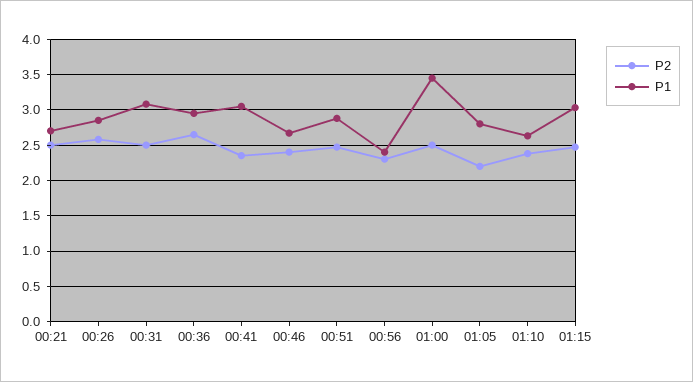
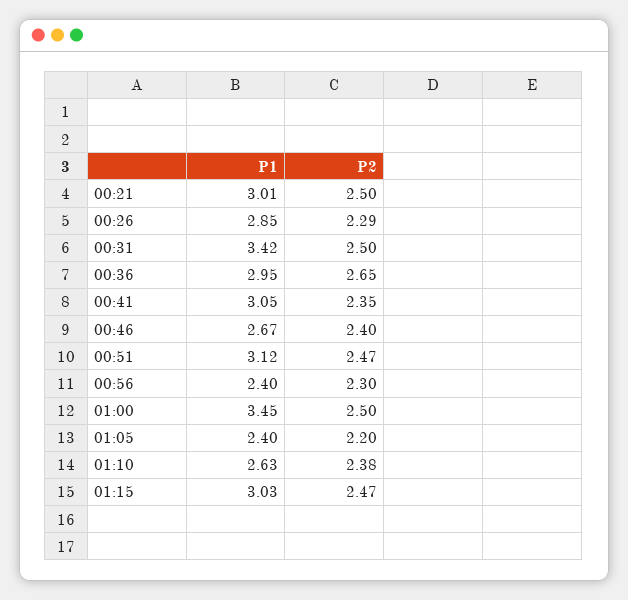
P1, 00:21: 2.7 -> 3.01
P2, 00:26: 2.6 -> 2.29
P1, 00:31: 3.1 -> 3.42
P1, 00:51: 2.9 -> 3.12
P1, 01:05: 2.8 -> 2.4

